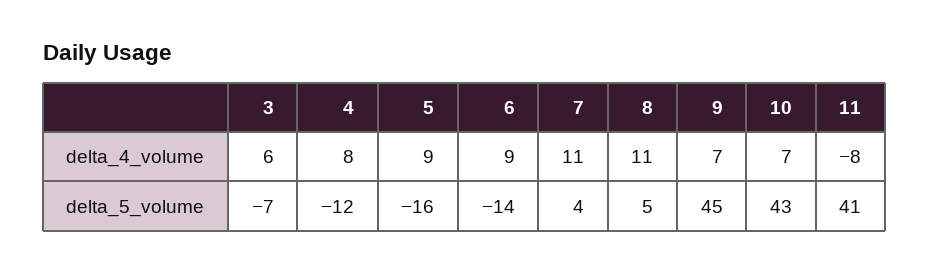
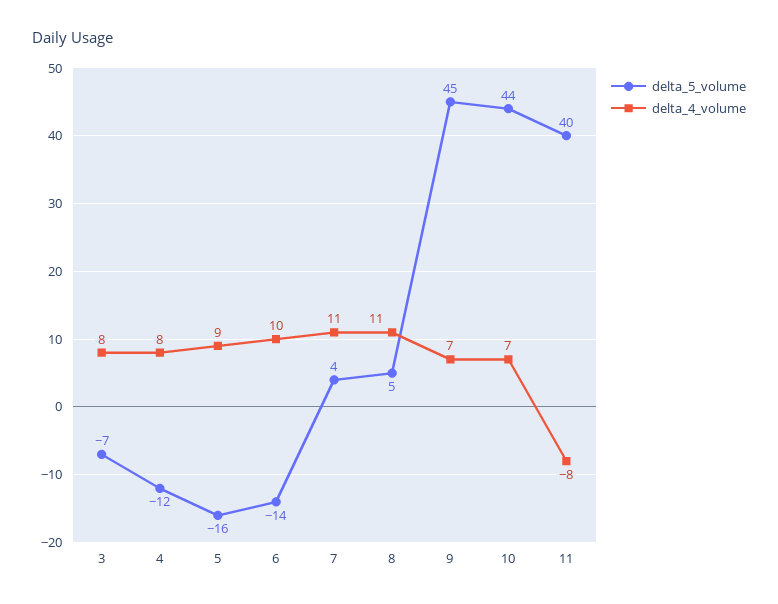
delta_4_volume, 3: 6 -> 8
delta_4_volume, 6: 9 -> 10
delta_5_volume, 10: 43 -> 44
delta_5_volume, 11: 41 -> 40

